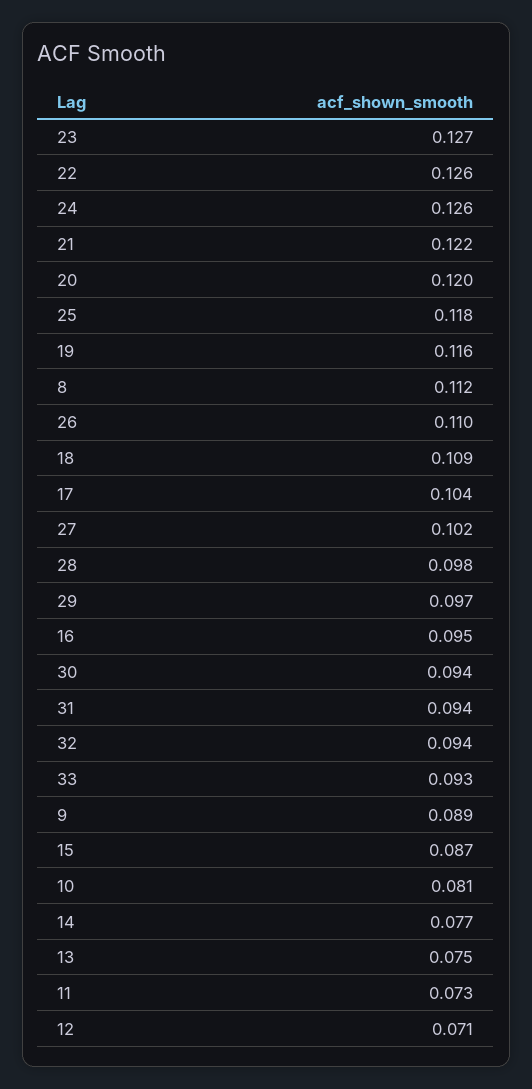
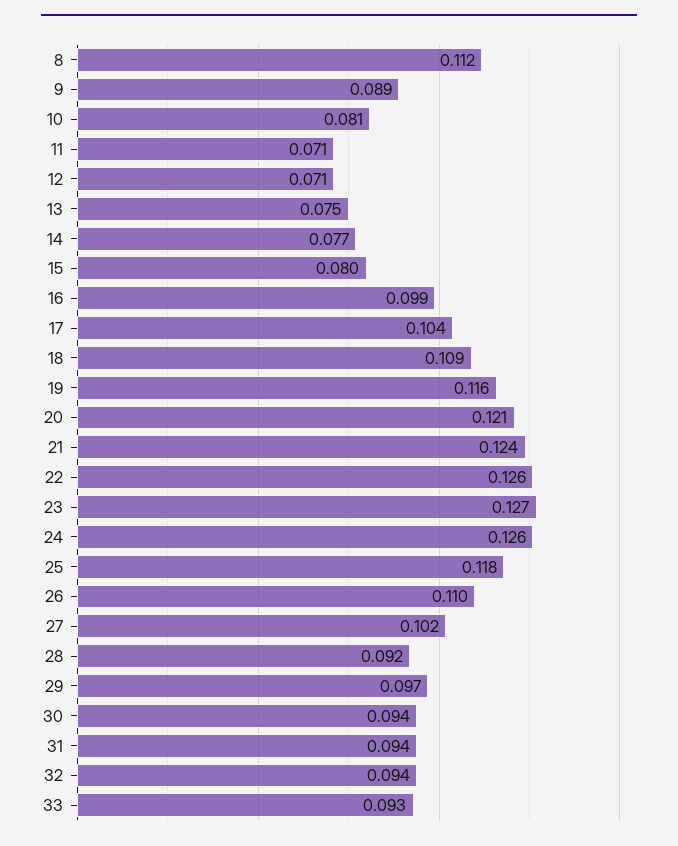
21: 0.122 -> 0.124
20: 0.12 -> 0.121
28: 0.098 -> 0.092
16: 0.095 -> 0.099
15: 0.087 -> 0.08
11: 0.073 -> 0.071

